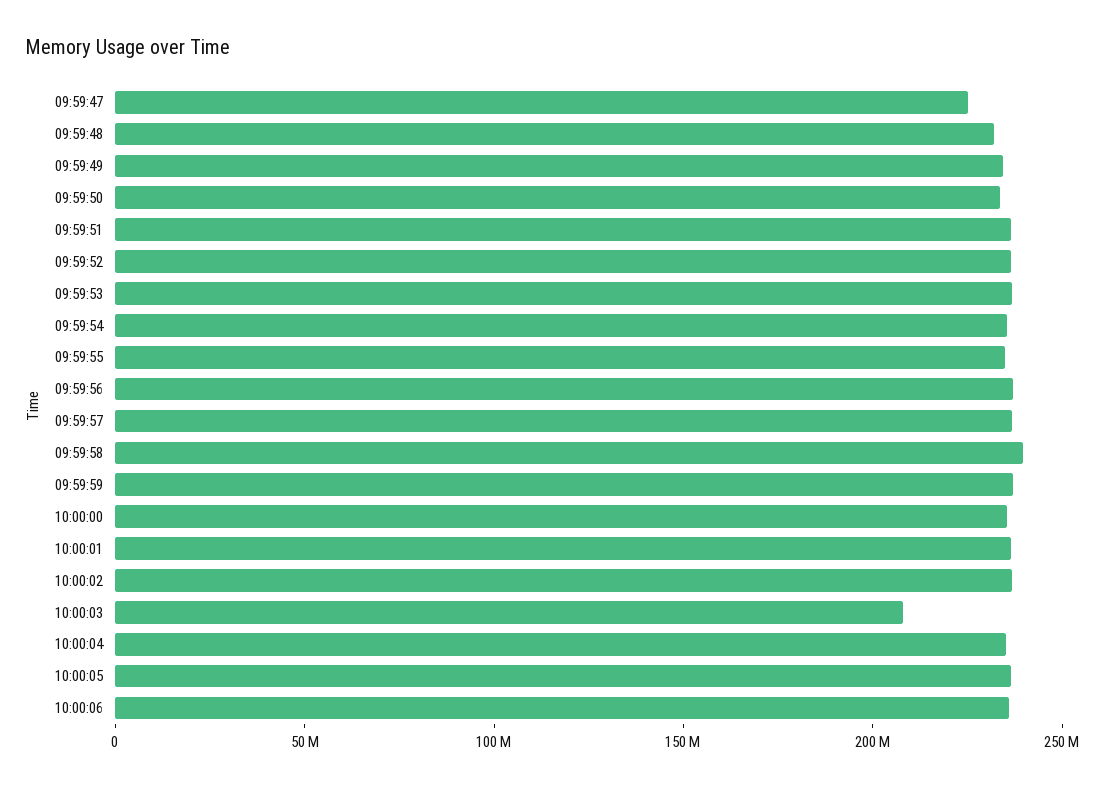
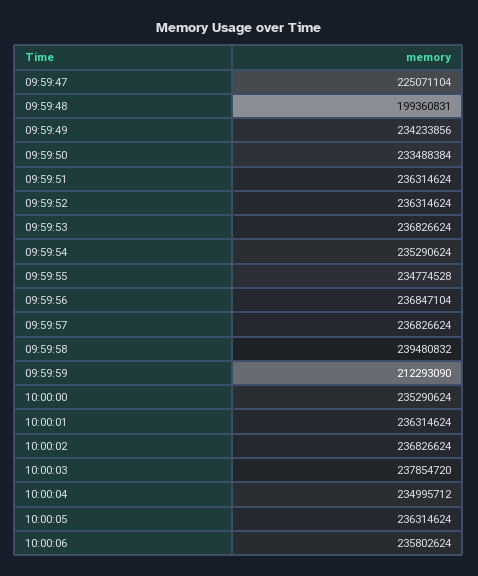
09:59:48: 230000000 -> 199360831
09:59:59: 240000000 -> 212293090
10:00:03: 210000000 -> 237854720

